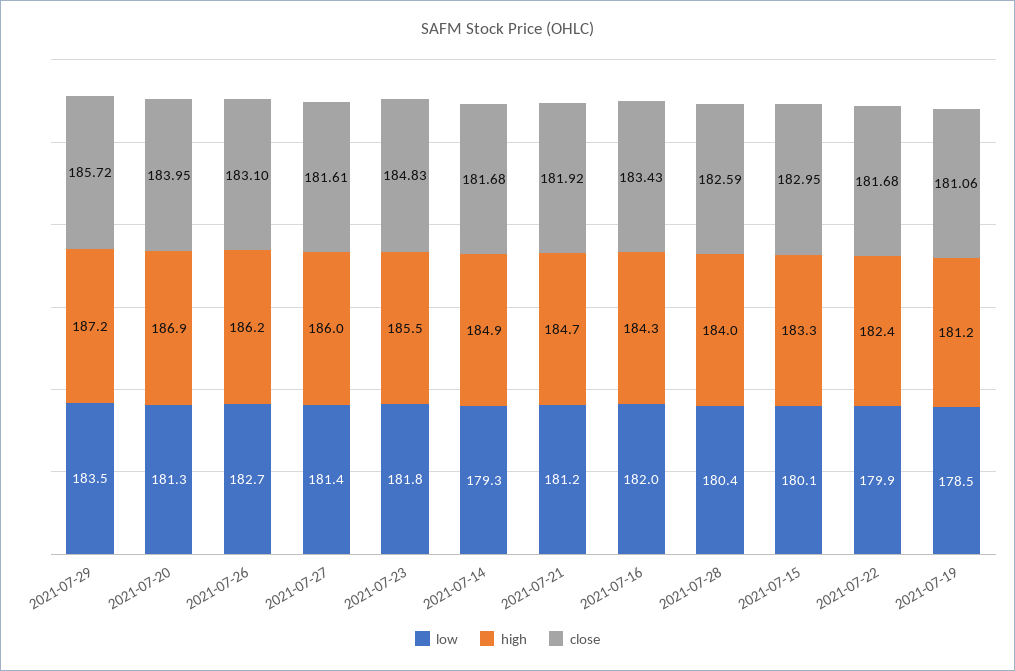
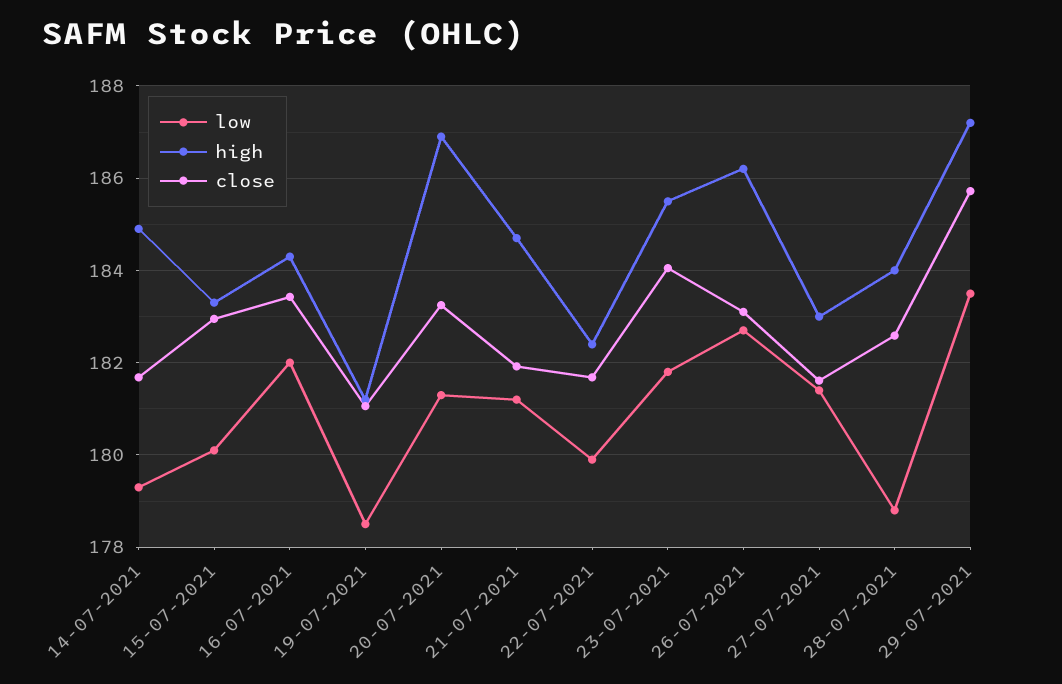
close, 2021-07-20: 183.95 -> 183.2
high, 2021-07-27: 186 -> 183
close, 2021-07-23: 184.83 -> 184
low, 2021-07-28: 180.4 -> 178.8

